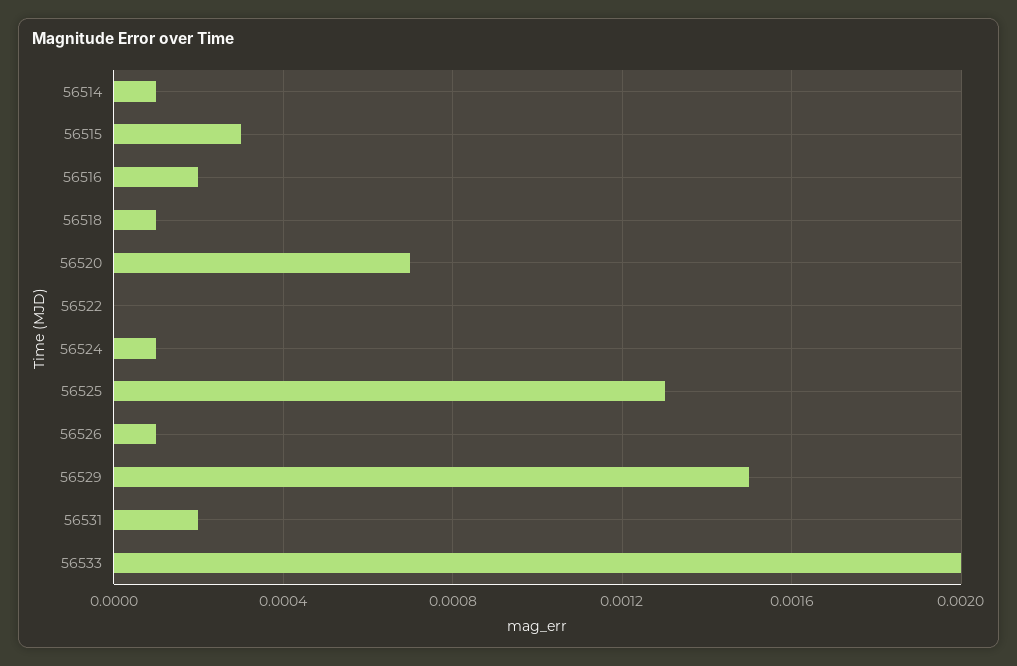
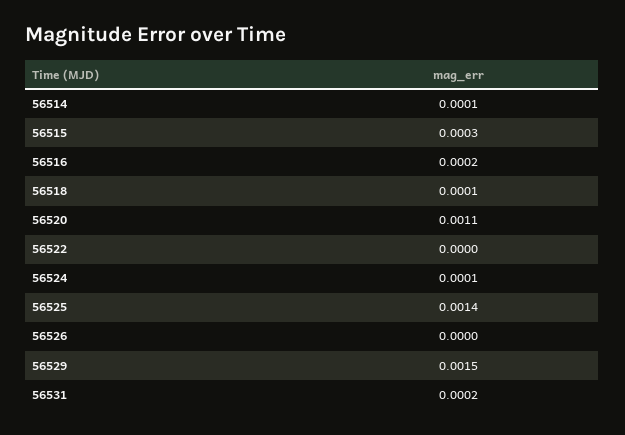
56520: 0.0007 -> 0.0011
56525: 0.0013 -> 0.0014
56526: 0.0001 -> 0
56533: 0.002 -> none

